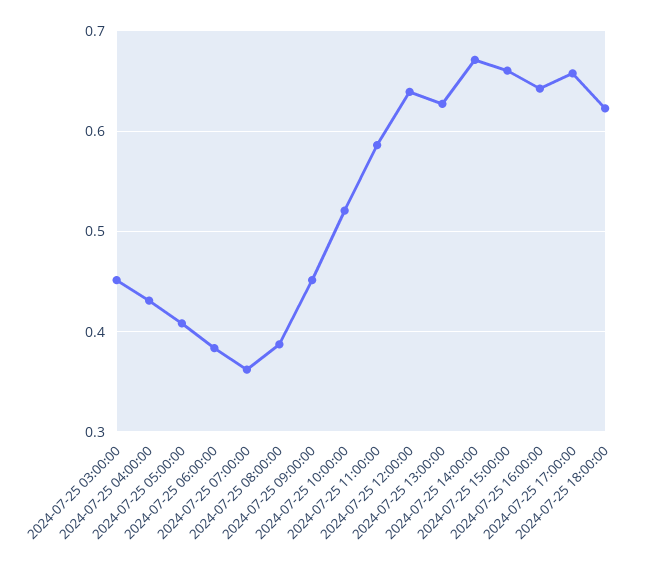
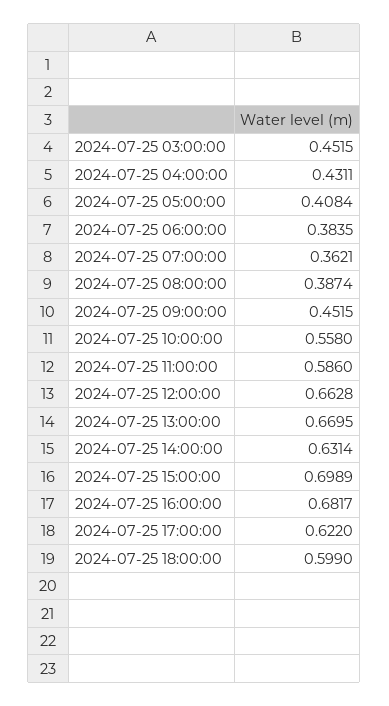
2024-07-25 10:00:00: 0.52 -> 0.558
2024-07-25 12:00:00: 0.64 -> 0.6628
2024-07-25 13:00:00: 0.63 -> 0.6695
2024-07-25 14:00:00: 0.67 -> 0.6314
2024-07-25 15:00:00: 0.66 -> 0.6989
2024-07-25 16:00:00: 0.64 -> 0.6817
2024-07-25 17:00:00: 0.66 -> 0.622
2024-07-25 18:00:00: 0.62 -> 0.599

